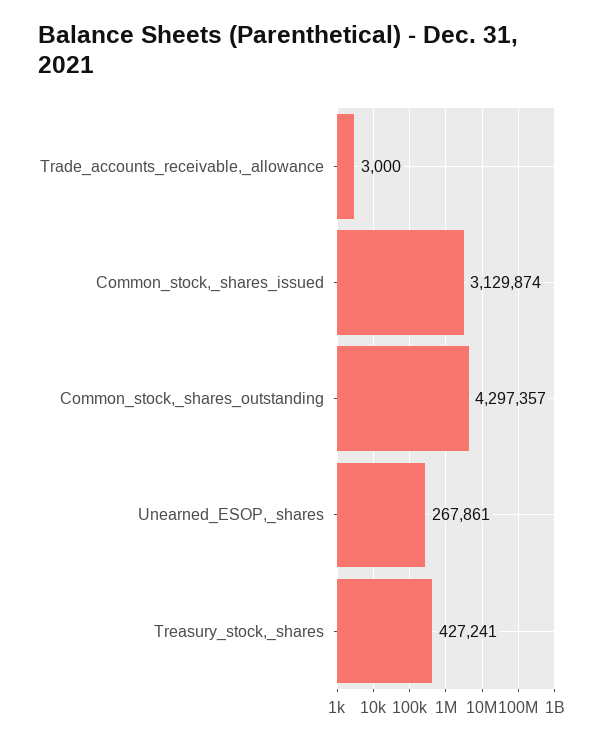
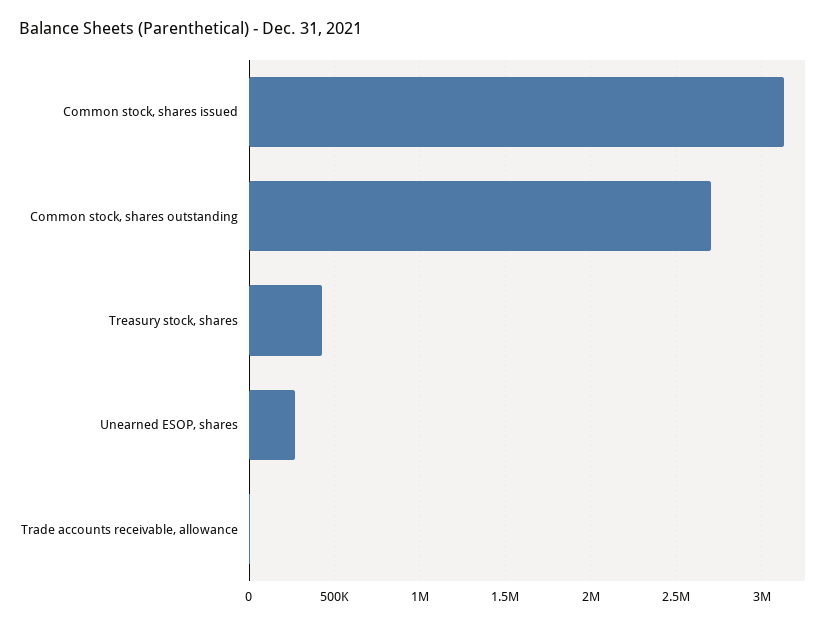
Common_stock,_shares_outstanding: 4297357 -> 2700000

